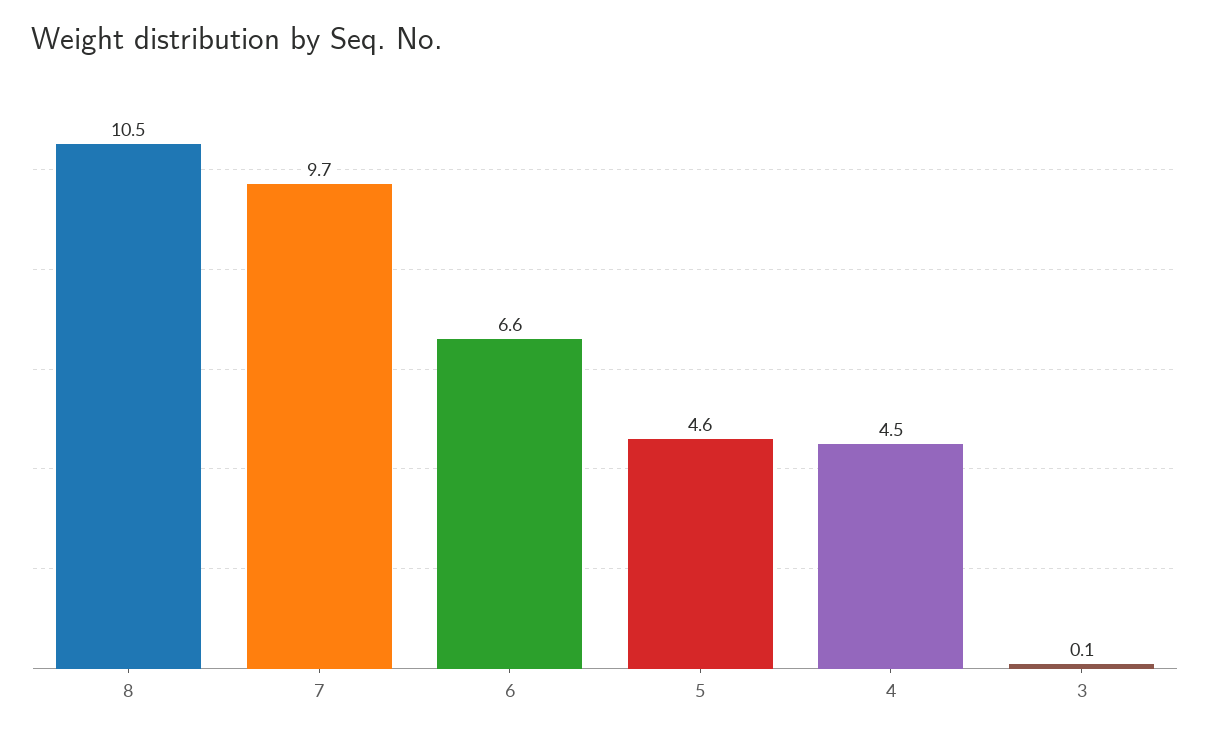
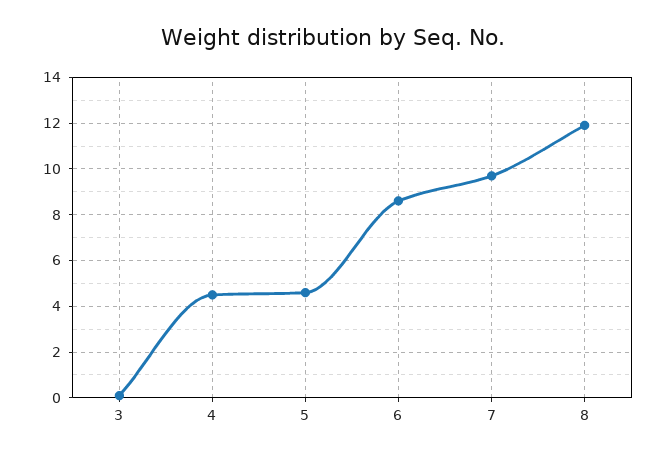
8: 10.5 -> 12
6: 6.6 -> 8.5

